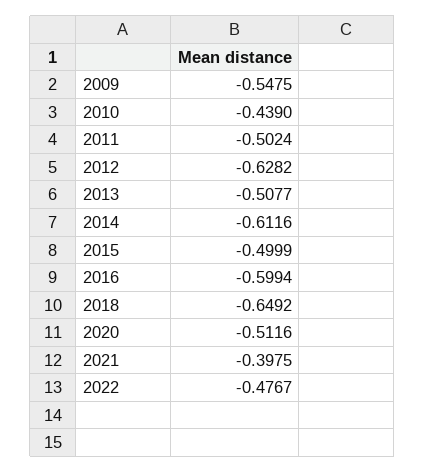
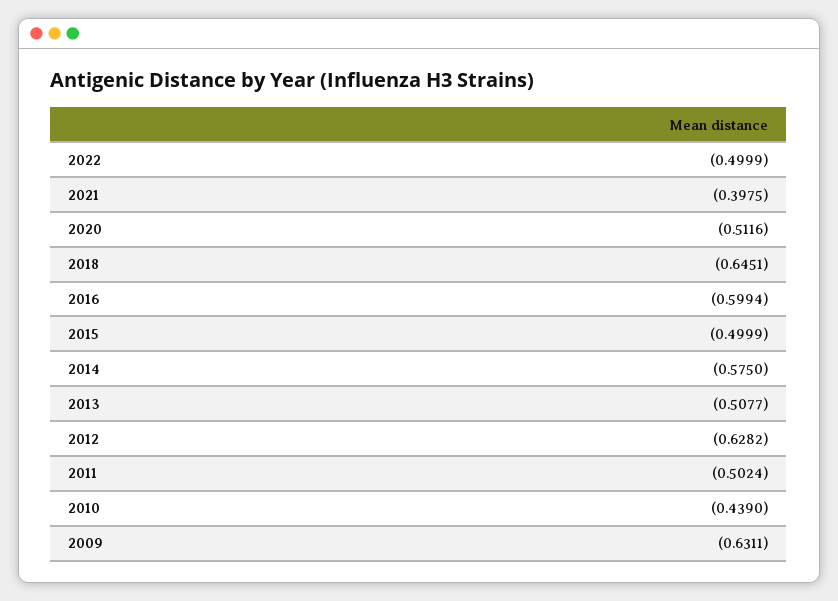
2009: -0.5475 -> -0.6311
2014: -0.6116 -> -0.575
2018: -0.6492 -> -0.6451
2022: -0.4767 -> -0.4999

